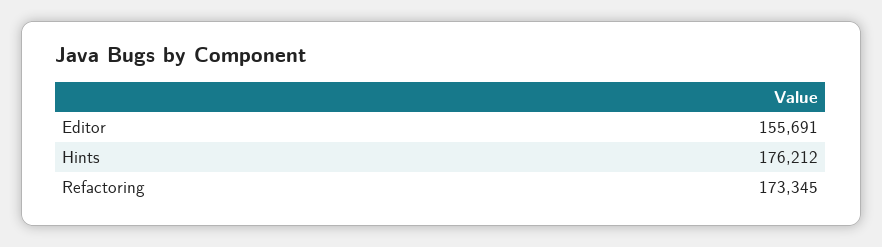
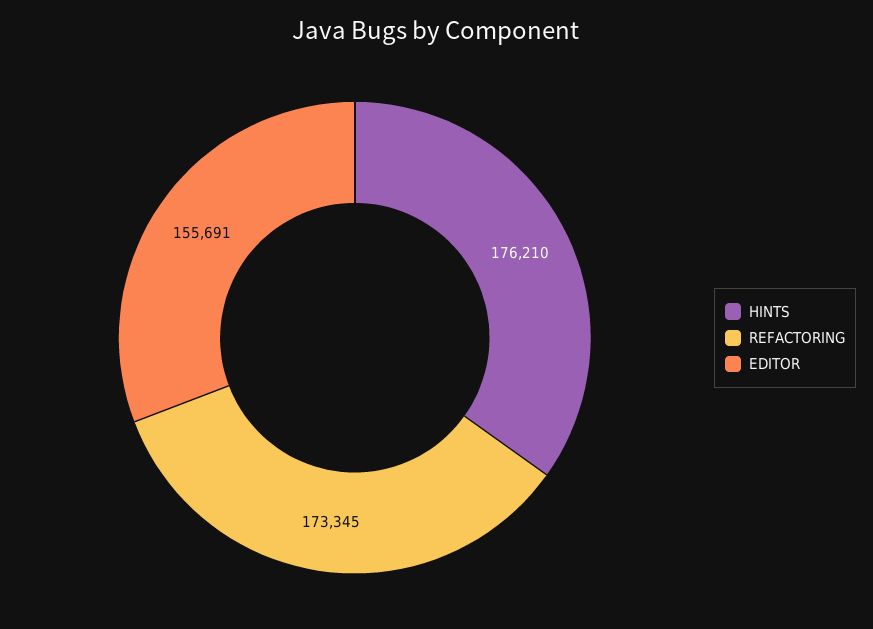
Hints: 176212 -> 176210

